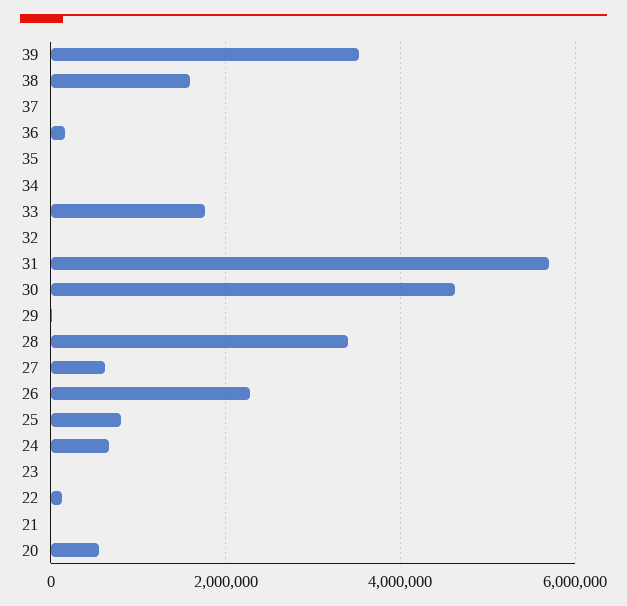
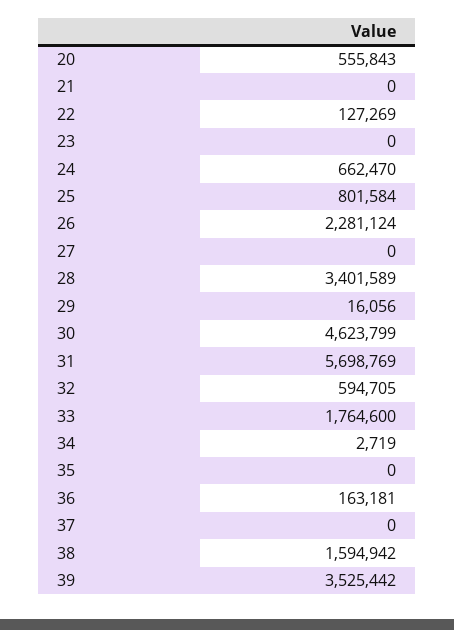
32: 0 -> 594705
27: 600000 -> 0

